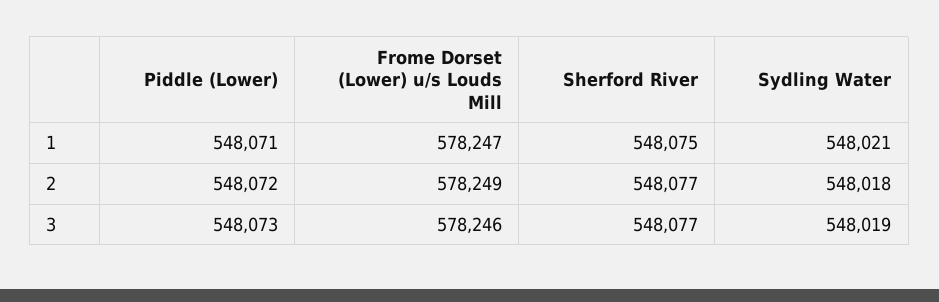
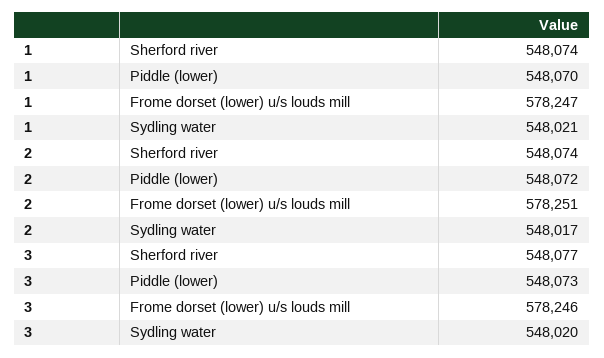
Piddle (Lower), 1: 548071 -> 548070
Sherford River, 1: 548075 -> 548074
Frome Dorset (Lower) u/s Louds Mill, 2: 578249 -> 578251
Sherford River, 2: 548077 -> 548074
Sydling Water, 2: 548018 -> 548017
Sydling Water, 3: 548019 -> 548020

